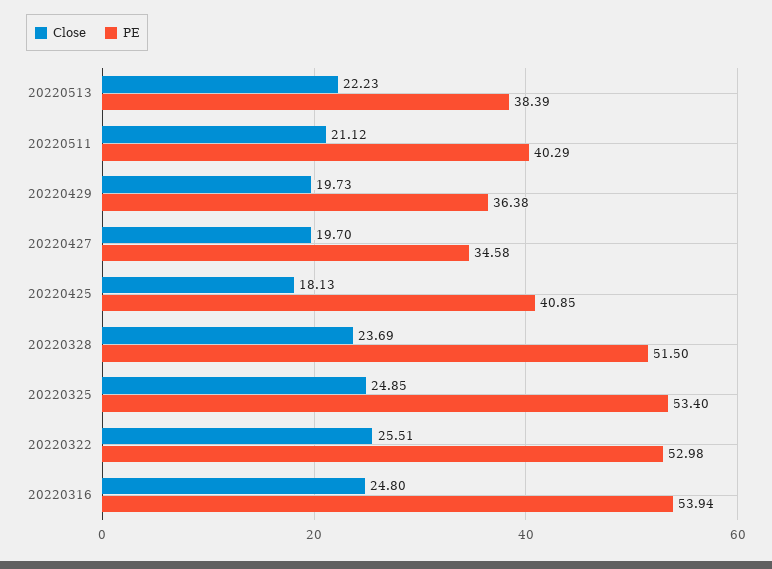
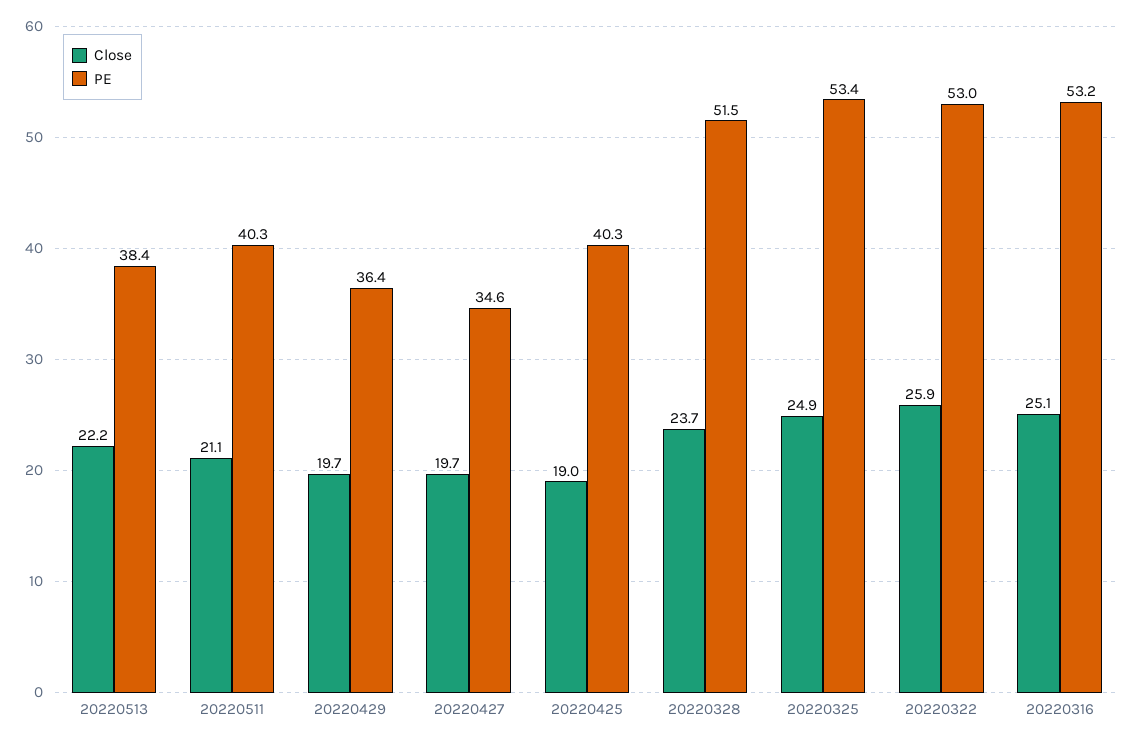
Close, 20220425: 18.13 -> 19
PE, 20220425: 40.85 -> 40.3
Close, 20220322: 25.51 -> 25.9
Close, 20220316: 24.8 -> 25.1
PE, 20220316: 53.94 -> 53.2

